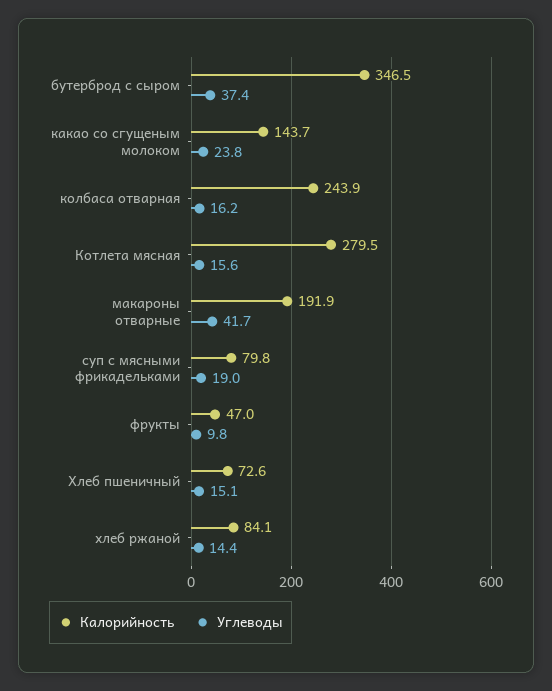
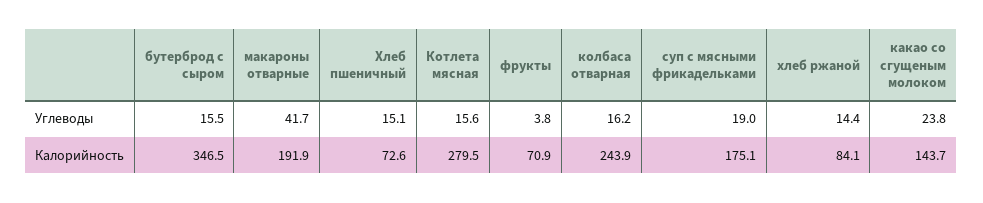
Углеводы, бутерброд с сыром: 37.4 -> 15.5
Калорийность, суп с мясными фрикадельками: 79.8 -> 175.1
Калорийность, фрукты: 47 -> 70.9
Углеводы, фрукты: 9.8 -> 3.8

